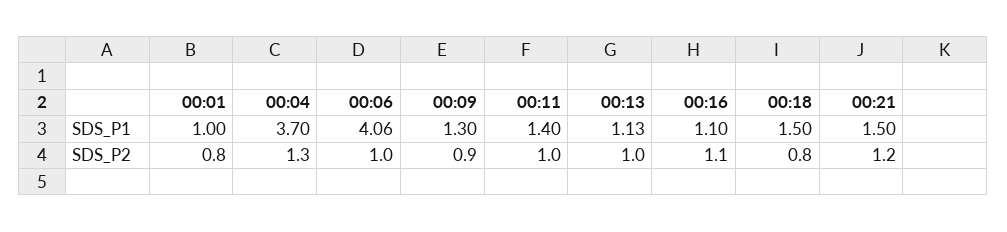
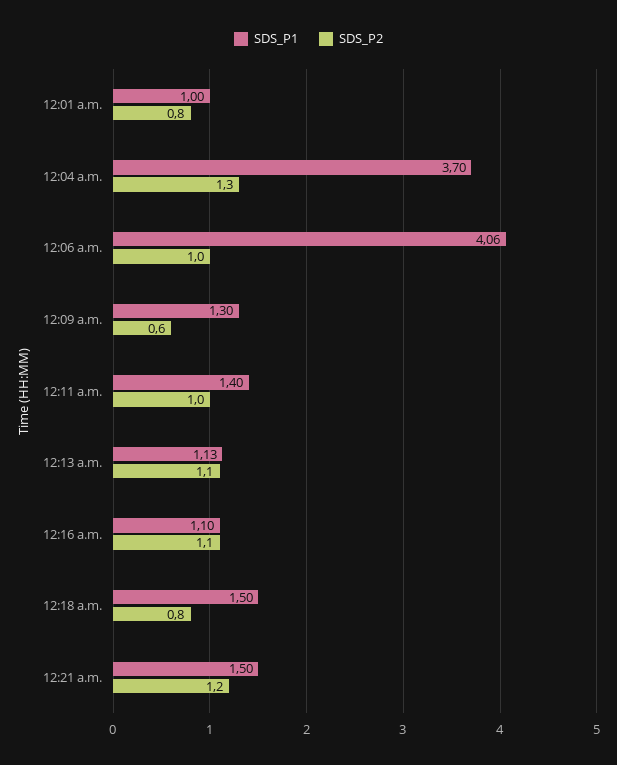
SDS_P2, 00:09: 0.9 -> 0.6
SDS_P2, 00:13: 1 -> 1.1

